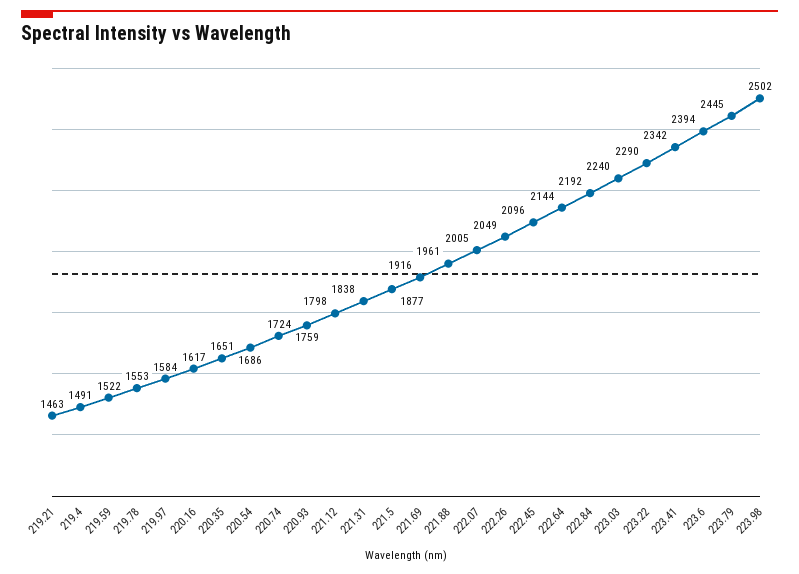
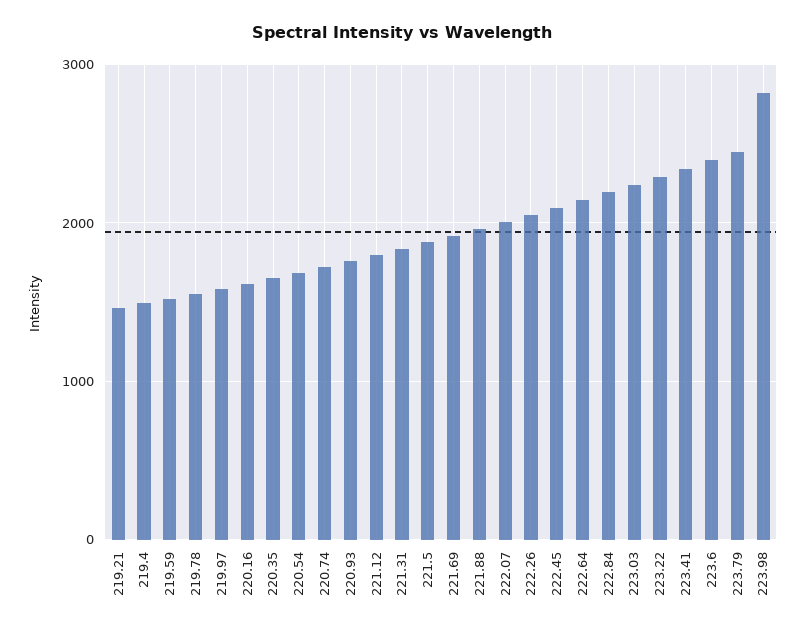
223.98: 2502 -> 2800

